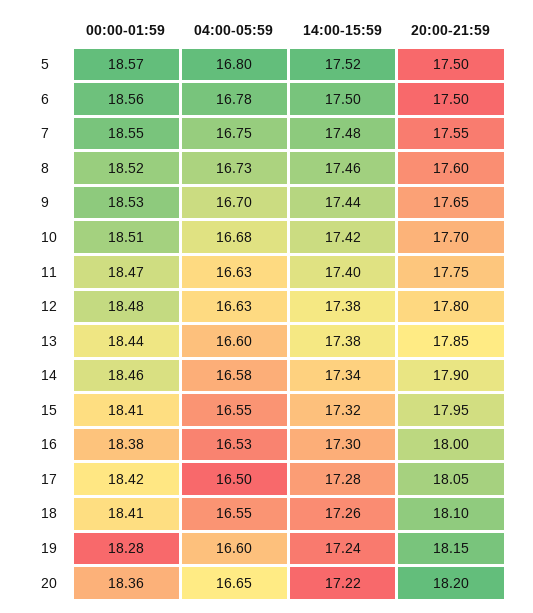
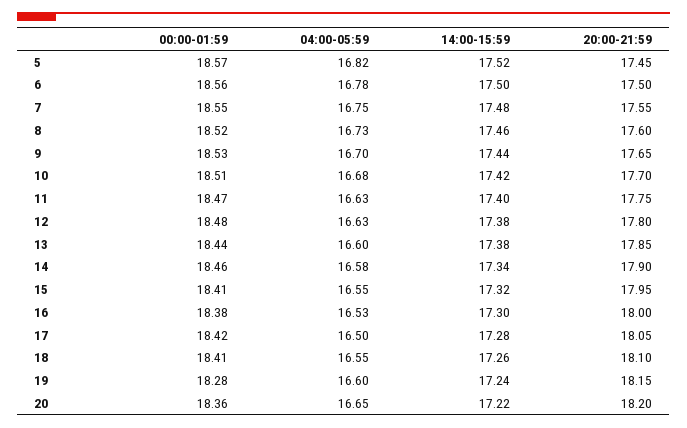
04:00-05:59, 5: 16.8 -> 16.82
20:00-21:59, 5: 17.5 -> 17.45

